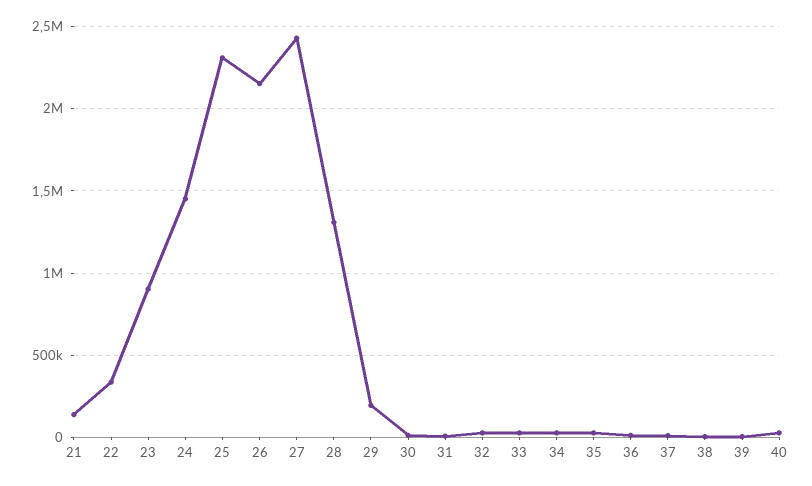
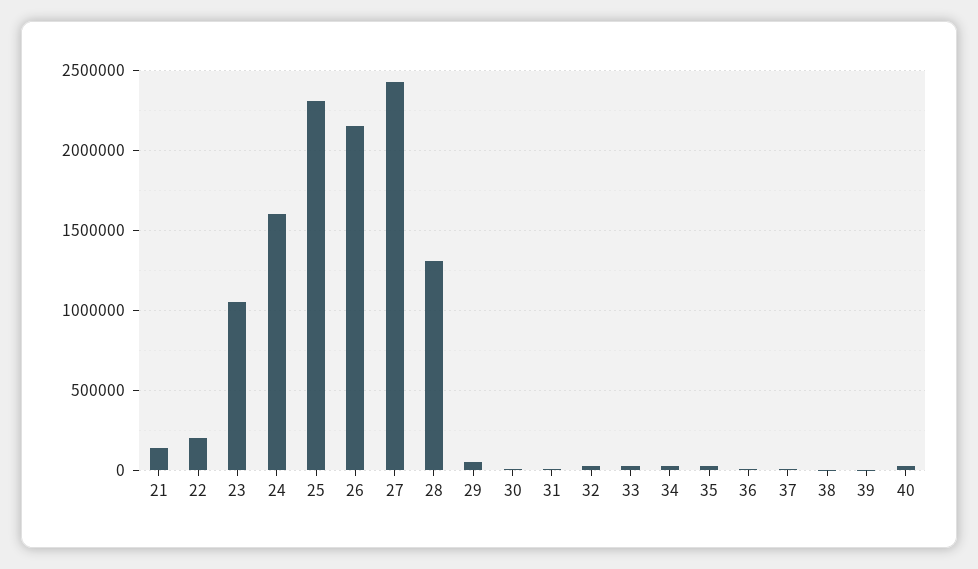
22: 350000 -> 200000
23: 900000 -> 1050000
24: 1450000 -> 1600000
29: 200000 -> 50000

